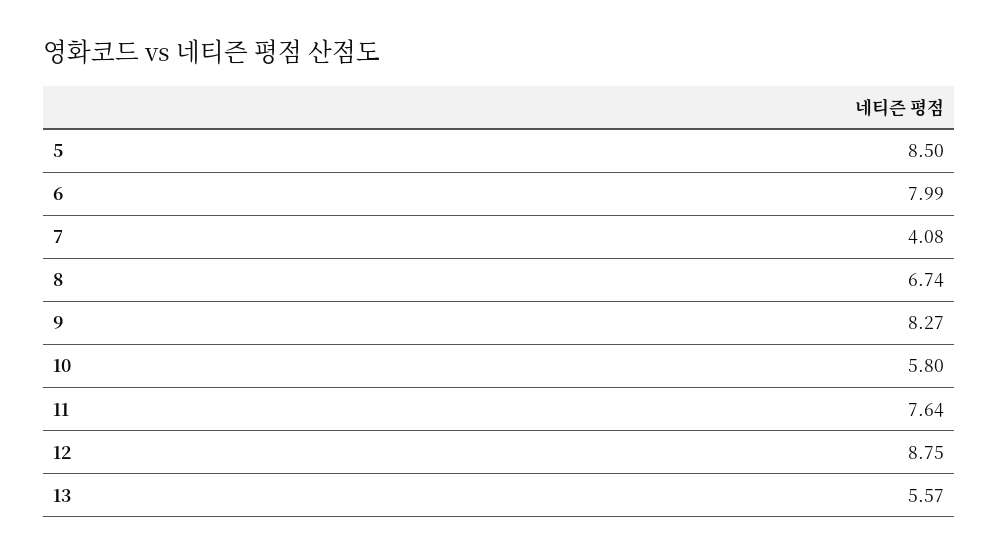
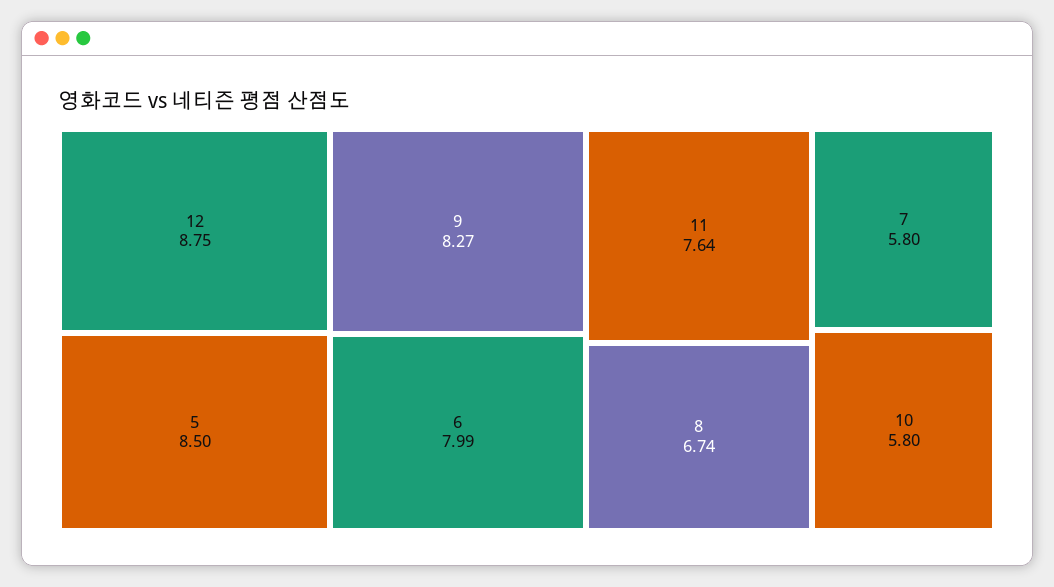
7: 4.08 -> 5.8
13: 5.57 -> none

